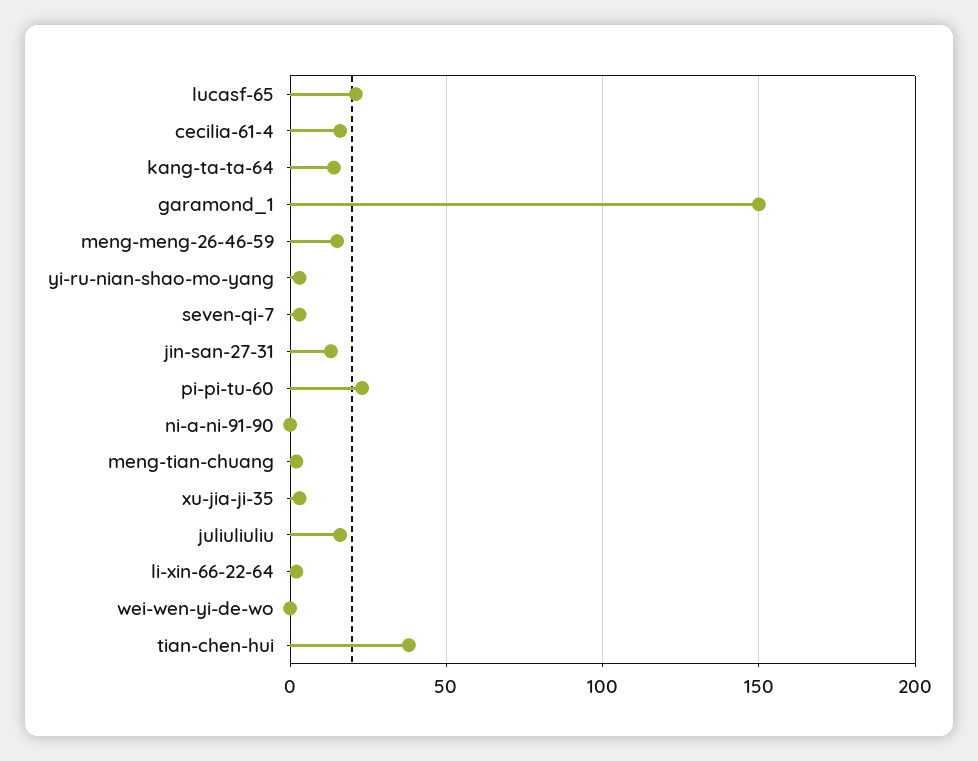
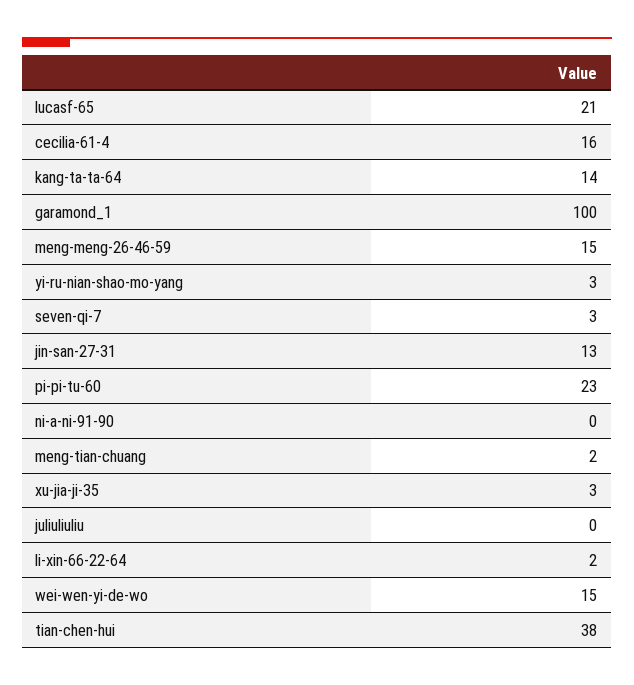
garamond_1: 150 -> 100
juliuliuliu: 15 -> 0
wei-wen-yi-de-wo: 0 -> 15

